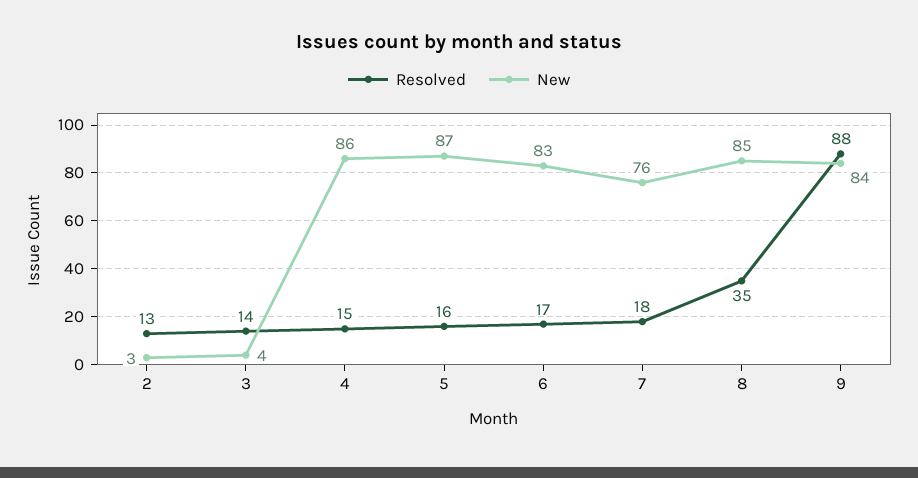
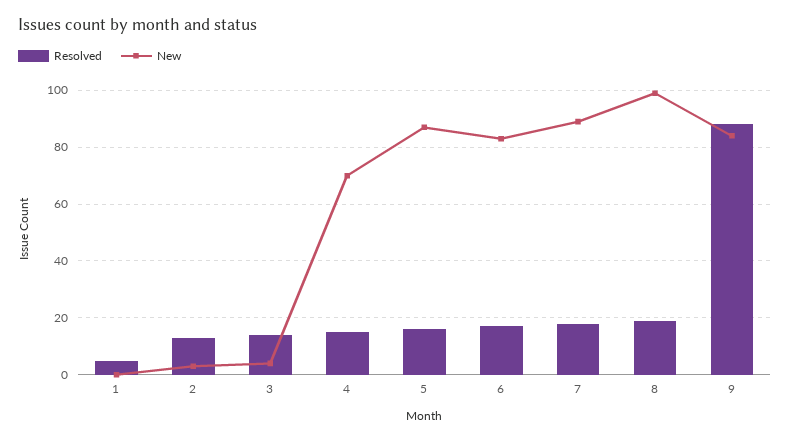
New, 4: 86 -> 70
New, 7: 76 -> 90
Resolved, 8: 35 -> 20
New, 8: 85 -> 100
Resolved, 1: none -> 5
New, 1: none -> 0

